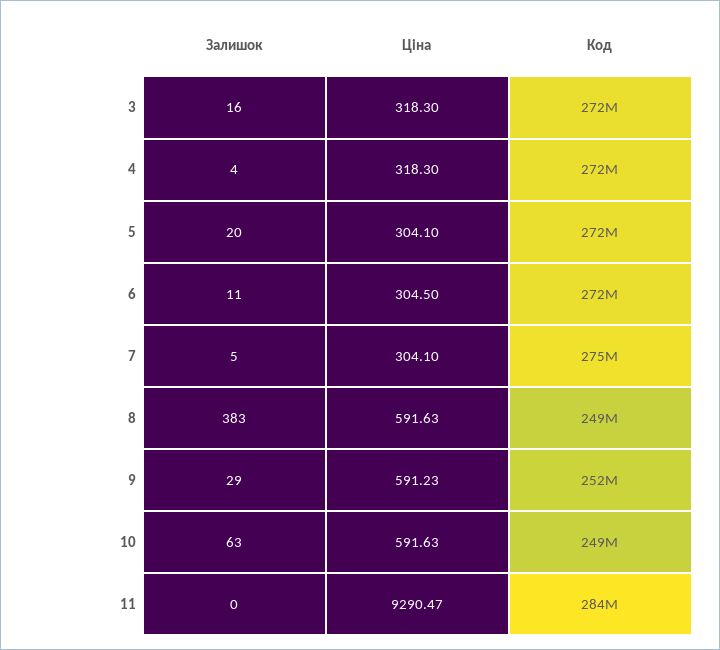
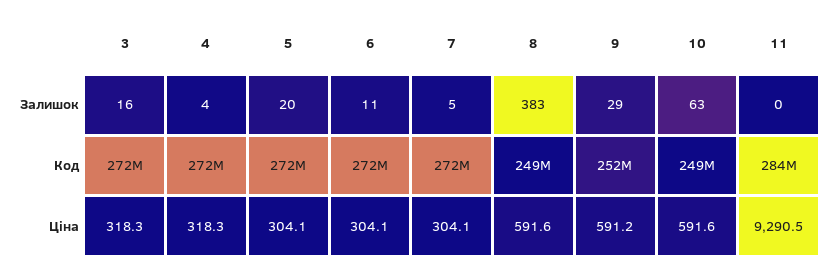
Ціна, 6: 304.5 -> 304.1
Код, 7: 275000000 -> 272000000

